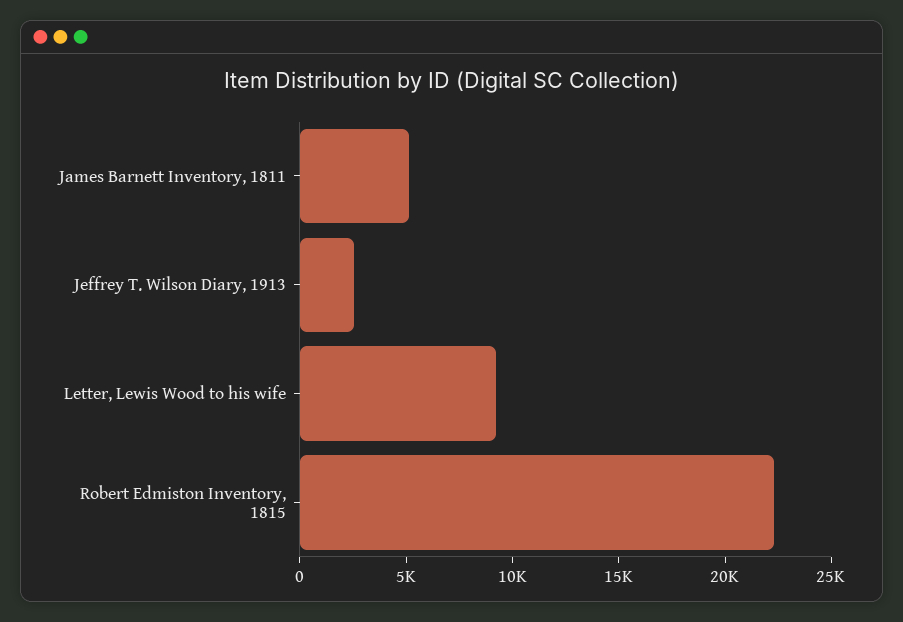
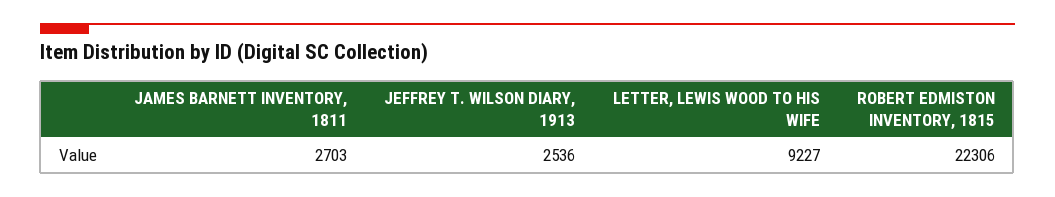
James Barnett Inventory, 1811: 5000 -> 2703

